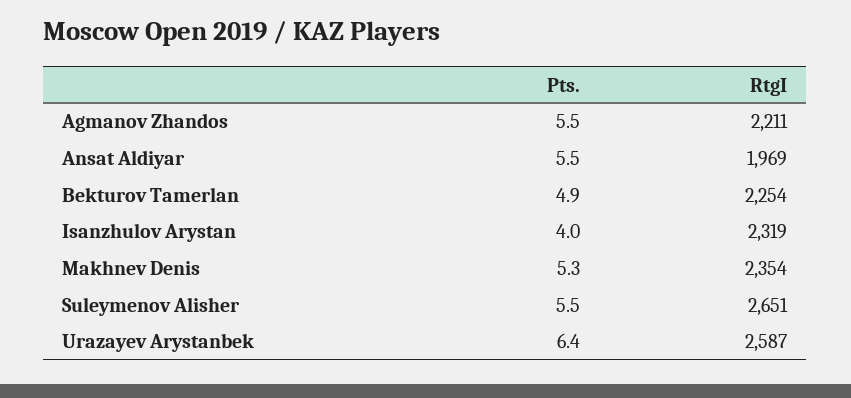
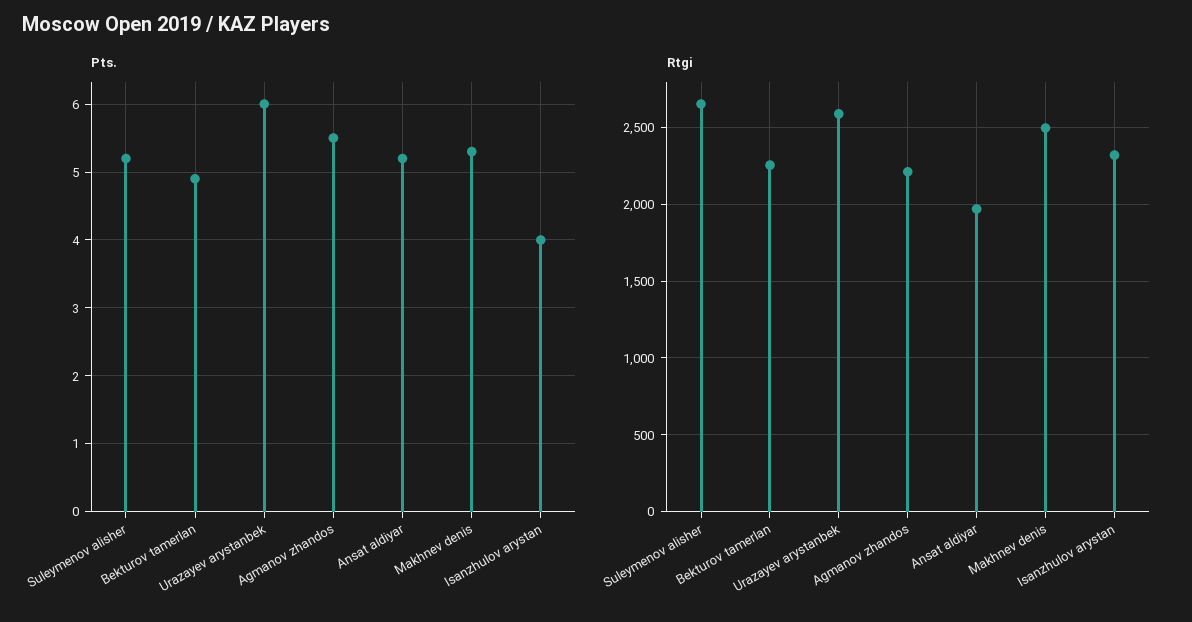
Pts., Ansat Aldiyar: 5.5 -> 5.2
RtgI, Makhnev Denis: 2354 -> 2500
Pts., Suleymenov Alisher: 5.5 -> 5.2
Pts., Urazayev Arystanbek: 6.4 -> 6

